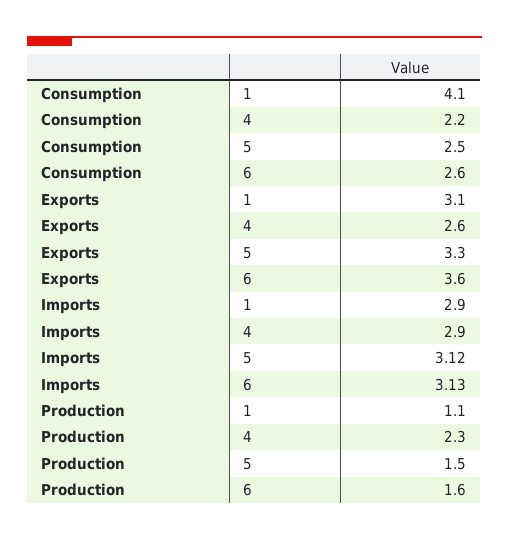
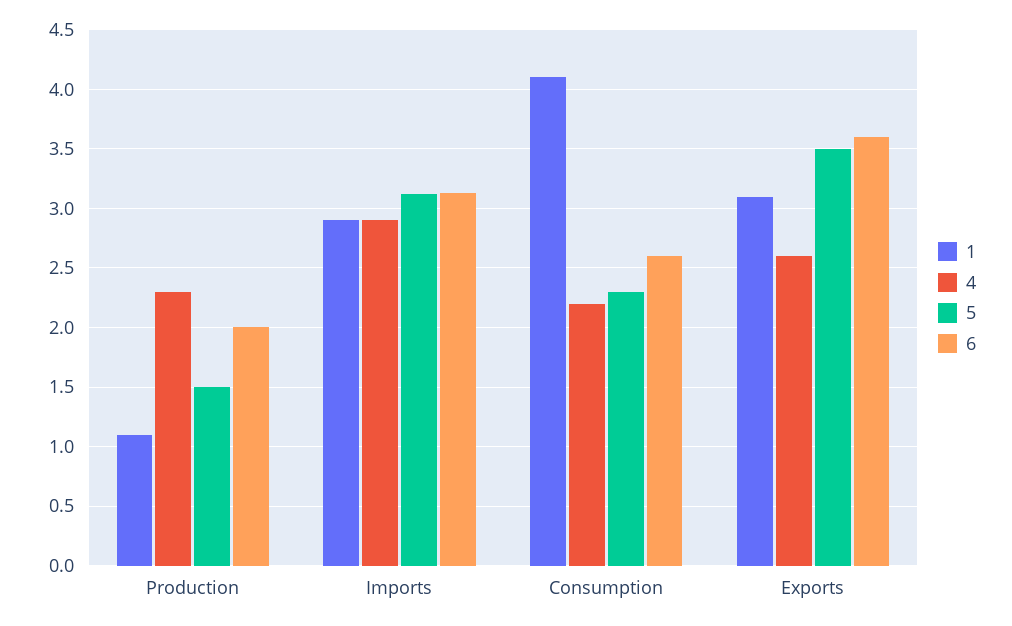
5, Consumption: 2.5 -> 2.3
5, Exports: 3.3 -> 3.5
6, Production: 1.6 -> 2

